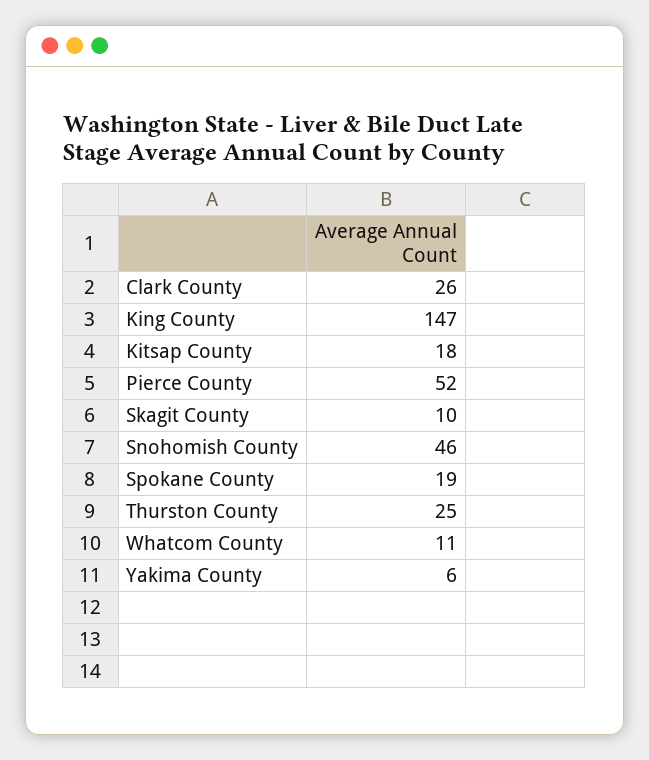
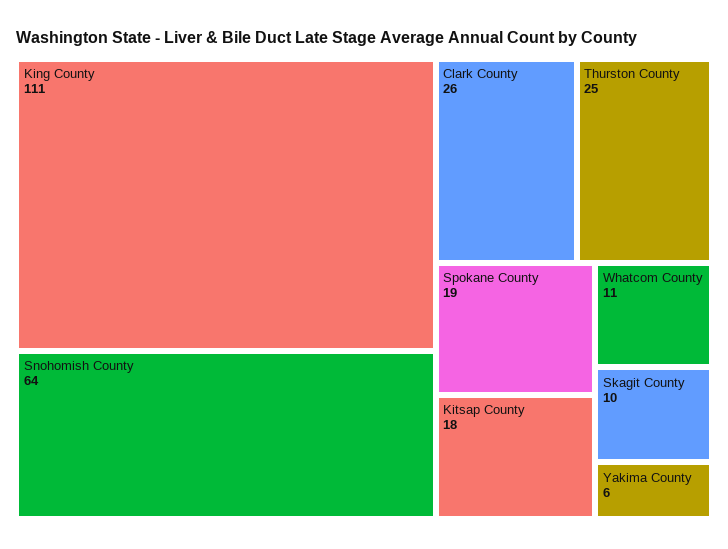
King County: 147 -> 111
Pierce County: 52 -> none
Snohomish County: 46 -> 64

